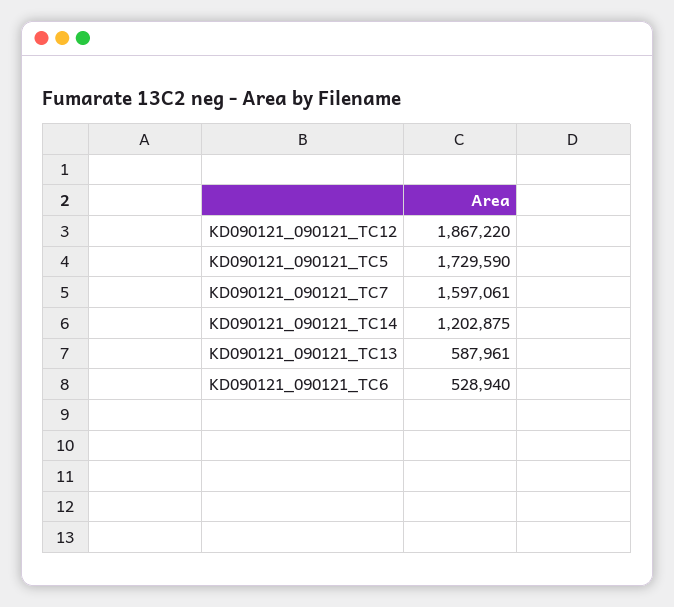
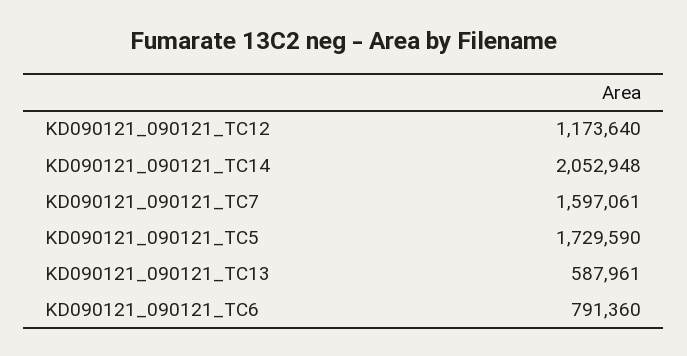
KD090121_090121_TC12: 1867220 -> 1173640
KD090121_090121_TC14: 1202875 -> 2052948
KD090121_090121_TC6: 528940 -> 791360

